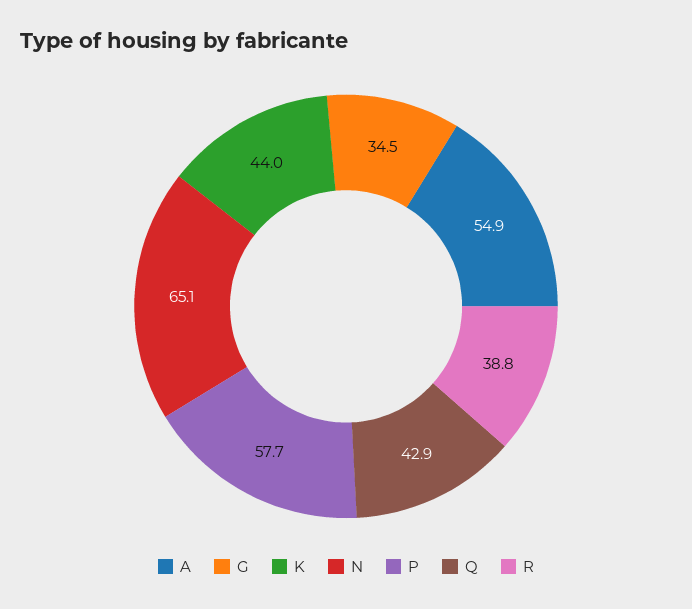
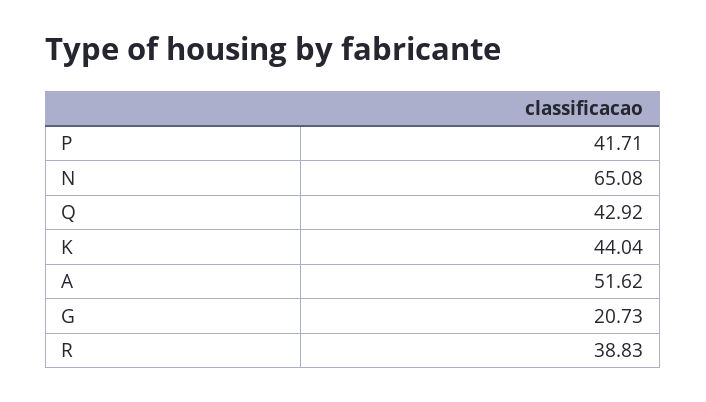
A: 54.9 -> 51.62
G: 34.5 -> 20.73
P: 57.7 -> 41.71

